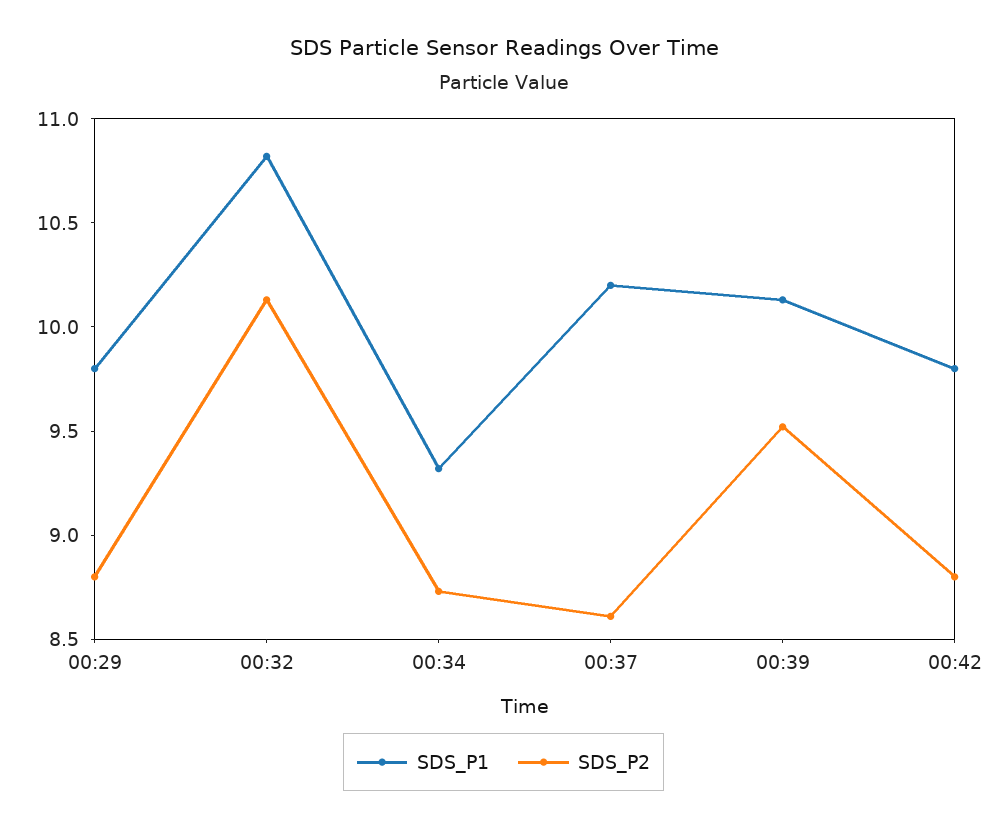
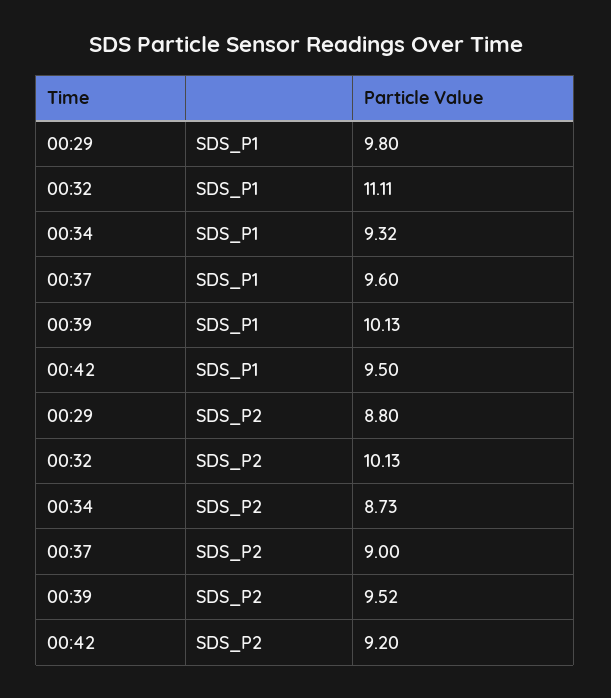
SDS_P1, 00:32: 10.8 -> 11.11
SDS_P1, 00:37: 10.2 -> 9.6
SDS_P2, 00:37: 8.6 -> 9
SDS_P1, 00:42: 9.8 -> 9.5
SDS_P2, 00:42: 8.8 -> 9.2

